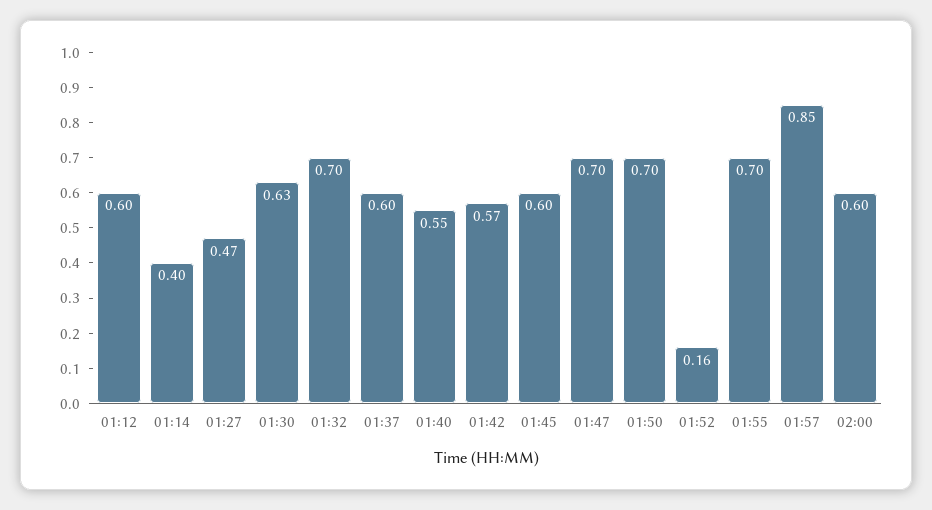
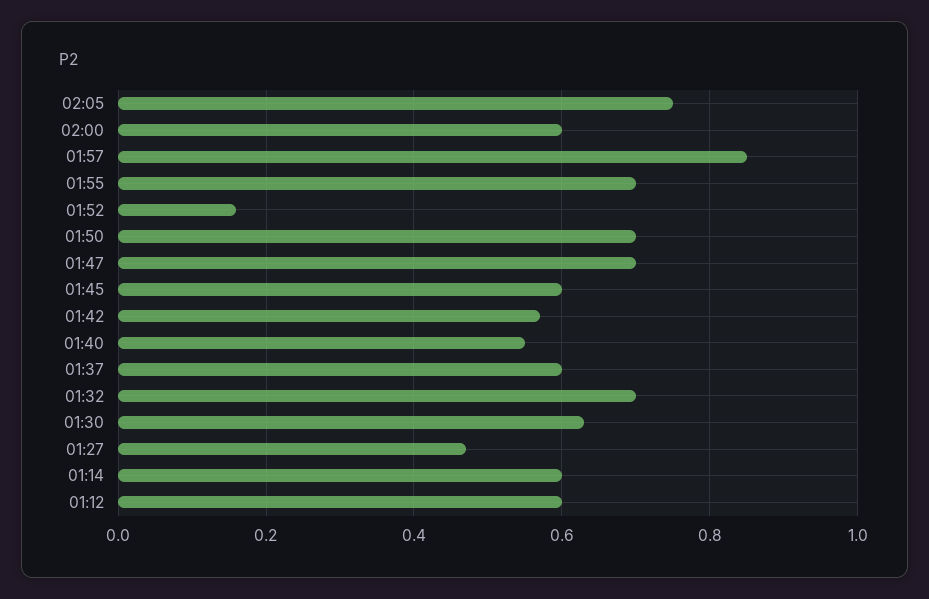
01:14: 0.4 -> 0.6
02:05: none -> 0.75

